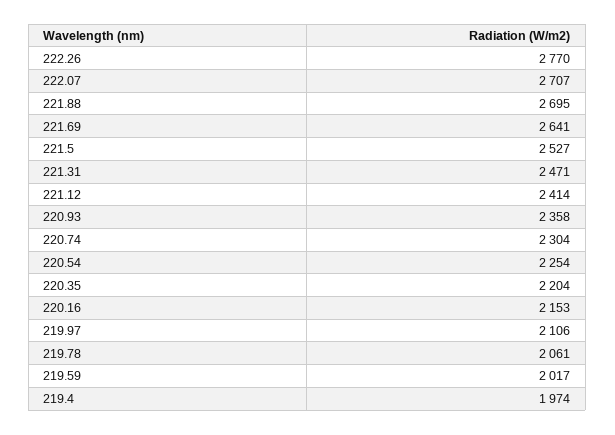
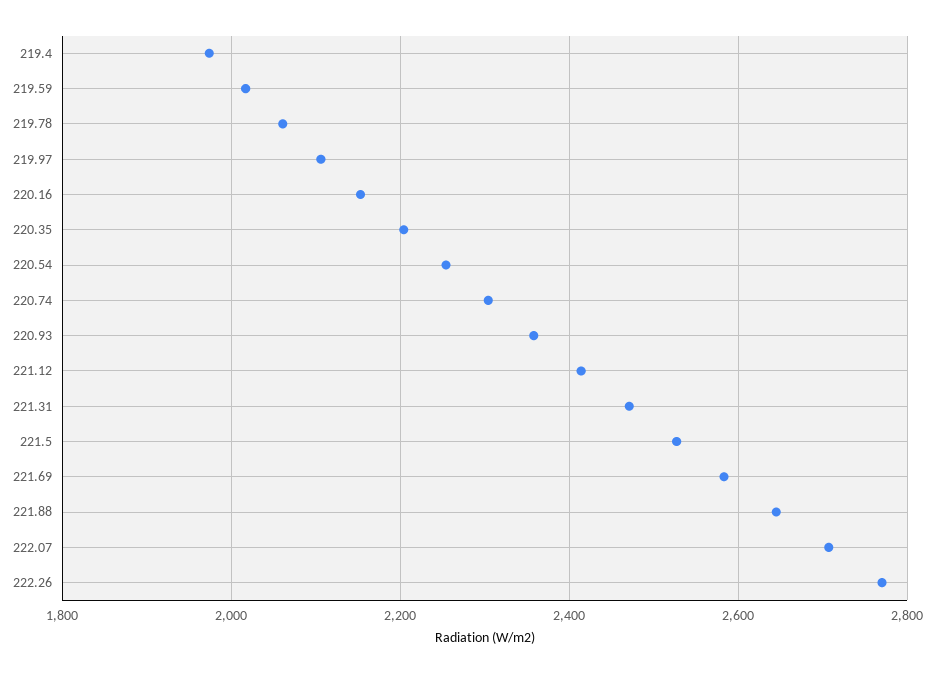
221.88: 2695 -> 2640
221.69: 2641 -> 2580

